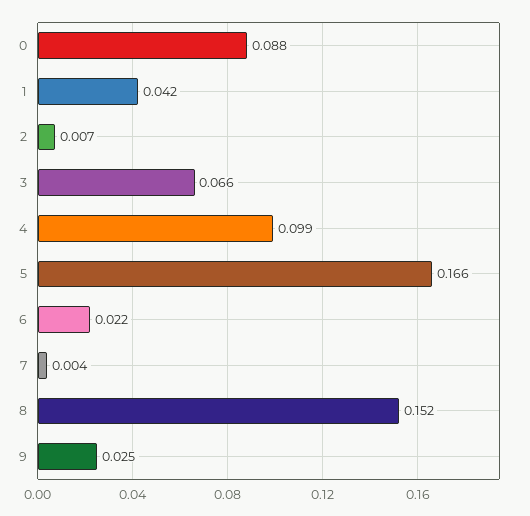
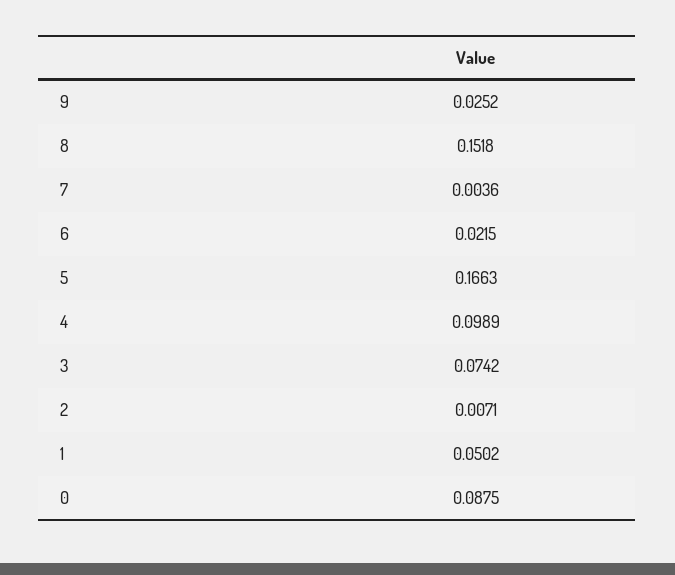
1: 0.042 -> 0.0502
3: 0.066 -> 0.0742

